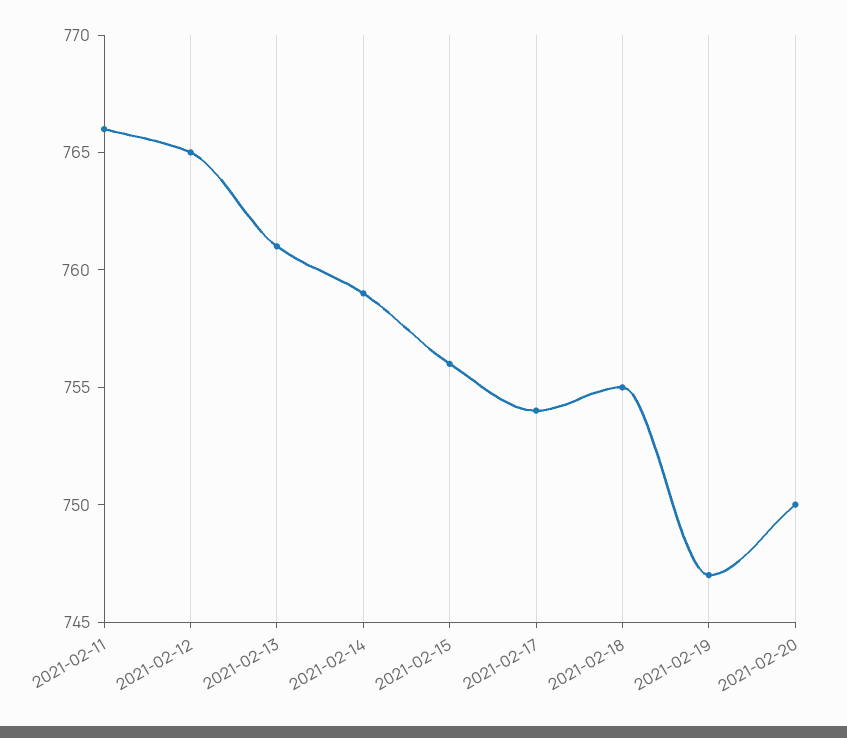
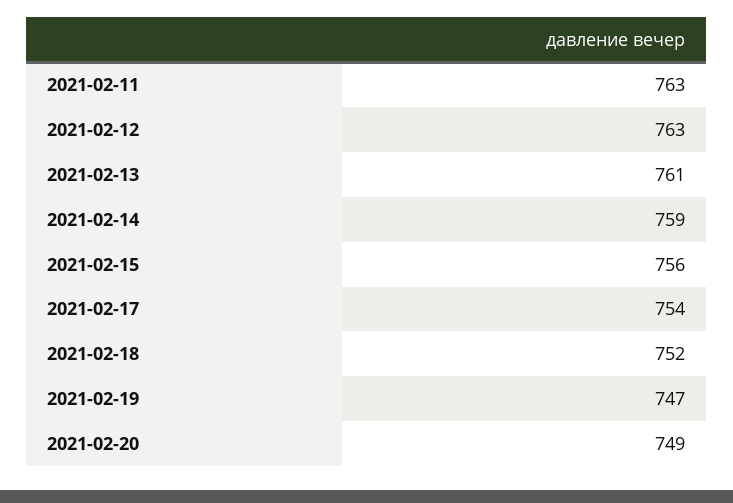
2021-02-11: 766 -> 763
2021-02-12: 765 -> 763
2021-02-18: 755 -> 752
2021-02-20: 750 -> 749

